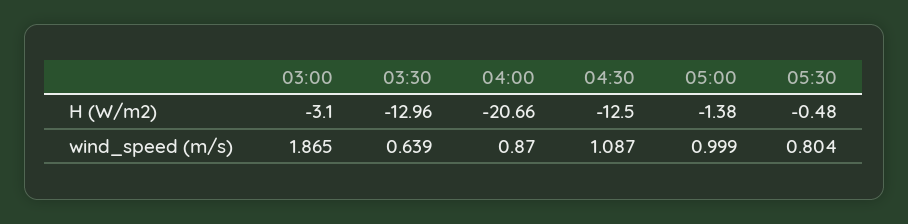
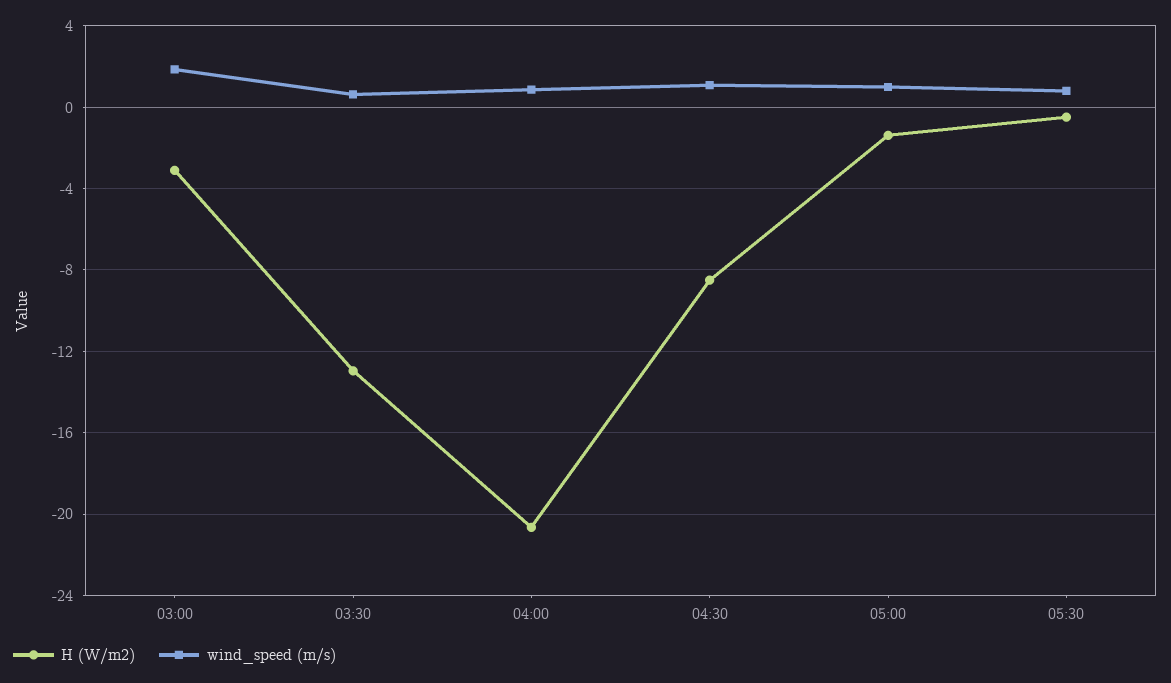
H (W/m2), 04:30: -12.5 -> -8.5

